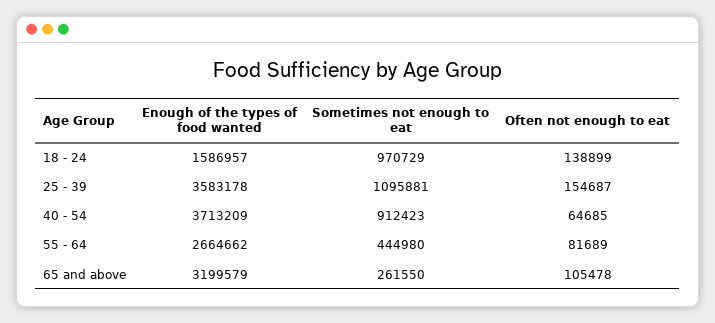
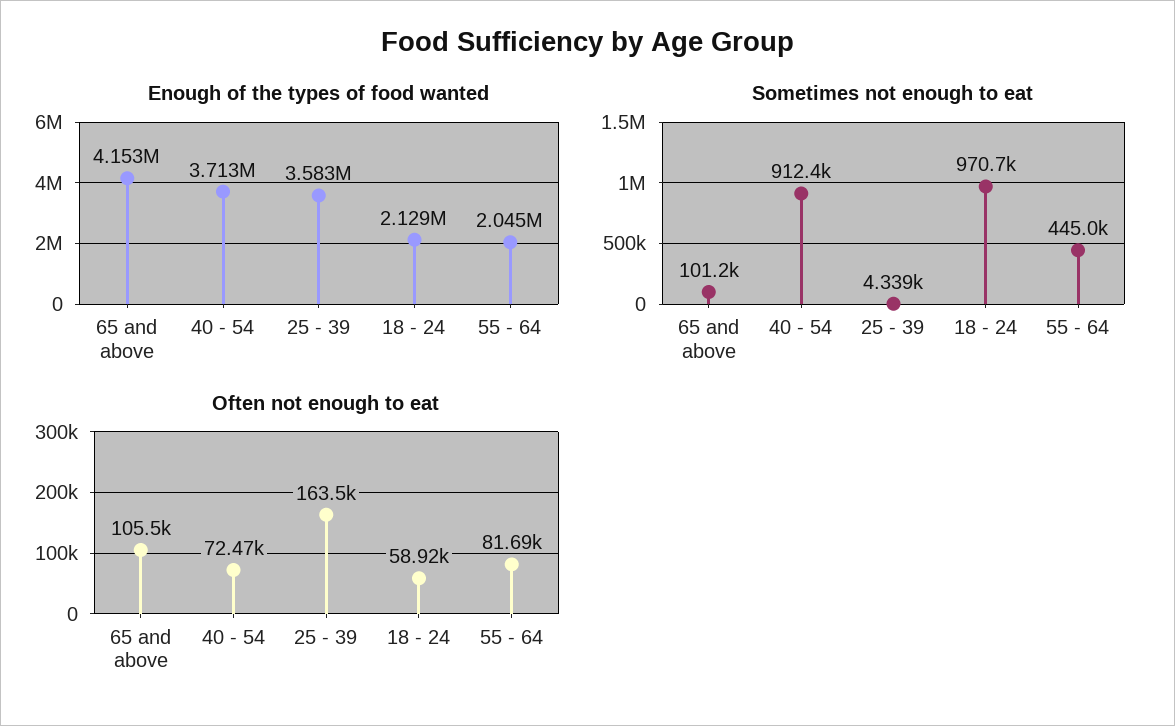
Enough of the types of food wanted, 18 - 24: 1586957 -> 2129000
Often not enough to eat, 18 - 24: 138899 -> 58920
Sometimes not enough to eat, 25 - 39: 1095881 -> 4339
Often not enough to eat, 25 - 39: 154687 -> 163500
Often not enough to eat, 40 - 54: 64685 -> 72470
Enough of the types of food wanted, 55 - 64: 2664662 -> 2045000
Enough of the types of food wanted, 65 and above: 3199579 -> 4153000
Sometimes not enough to eat, 65 and above: 261550 -> 101200

